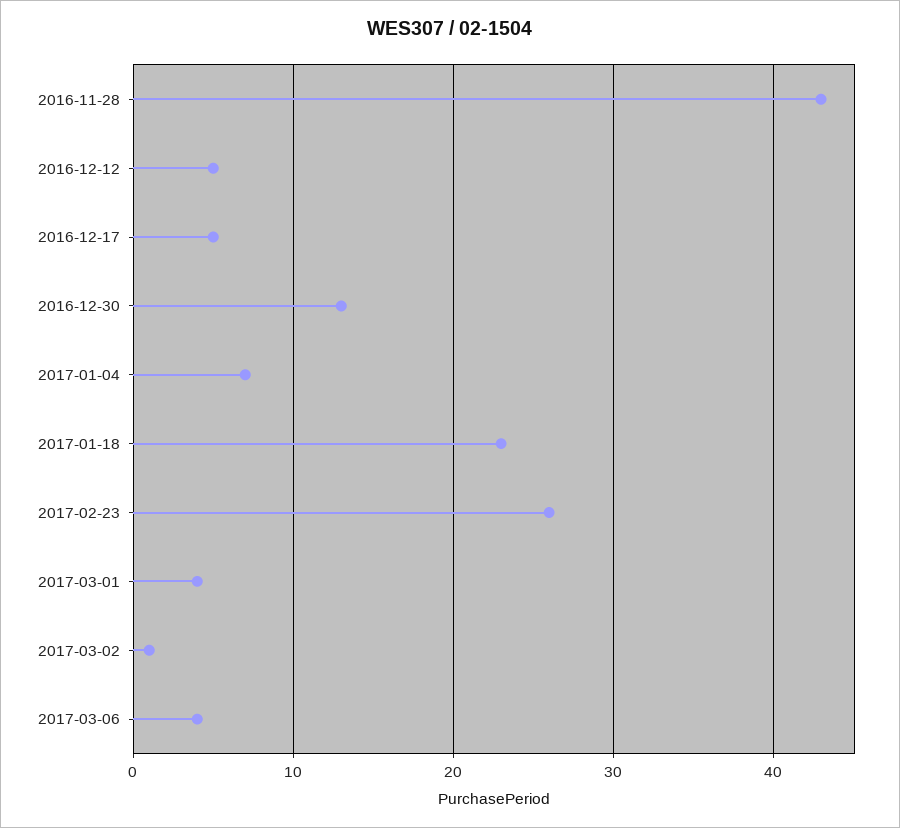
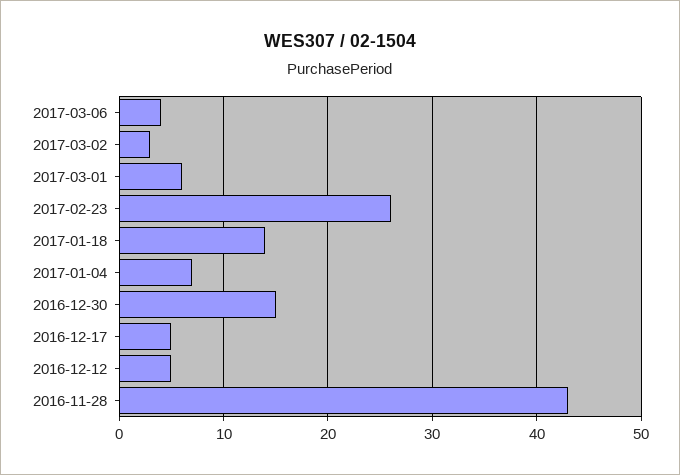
2016-12-30: 13 -> 15
2017-01-18: 23 -> 14
2017-03-01: 4 -> 6
2017-03-02: 1 -> 3

